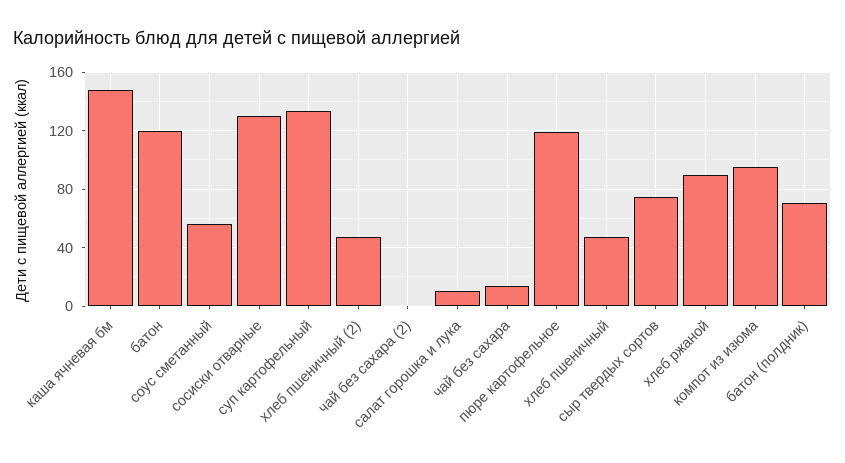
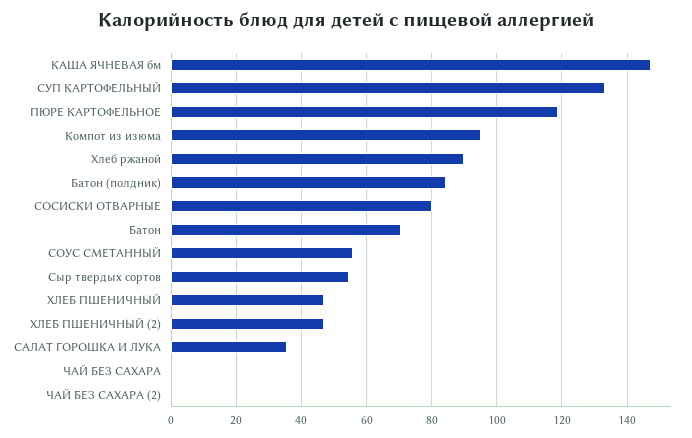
батон: 120 -> 70
сосиски отварные: 130 -> 80
салат горошка и лука: 10 -> 36
чай без сахара: 15 -> 0
сыр твердых сортов: 75 -> 54
батон (полдник): 70 -> 84

